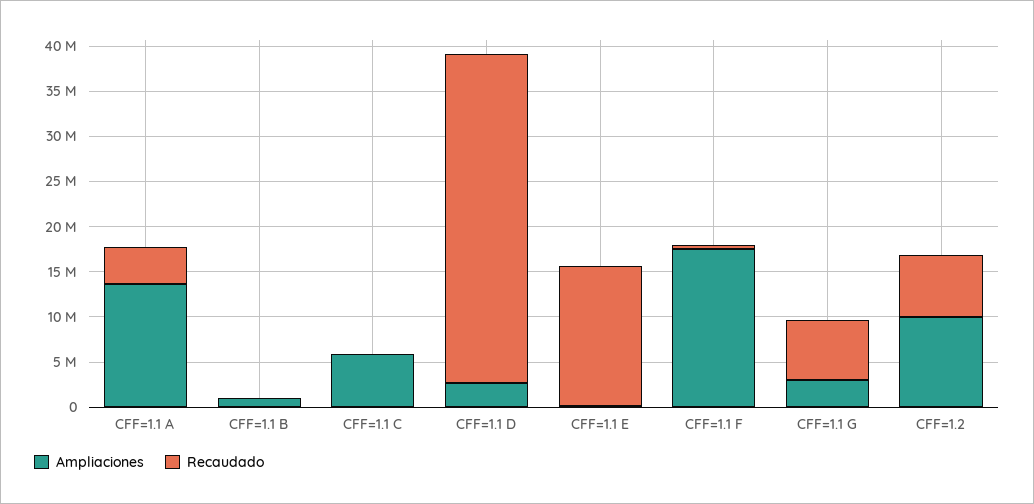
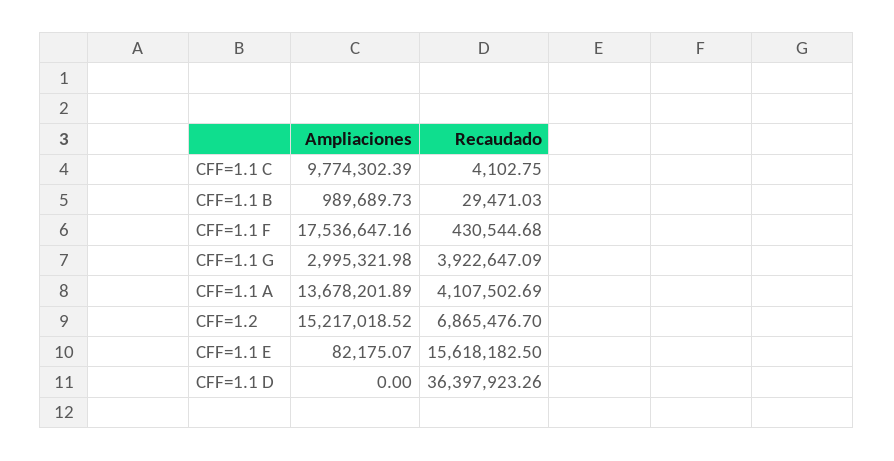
Ampliaciones, CFF=1.1 C: 6000000 -> 9774302.39
Ampliaciones, CFF=1.1 D: 3000000 -> 0
Recaudado, CFF=1.1 G: 7000000 -> 3922647.09
Ampliaciones, CFF=1.2: 10000000 -> 15217018.52

